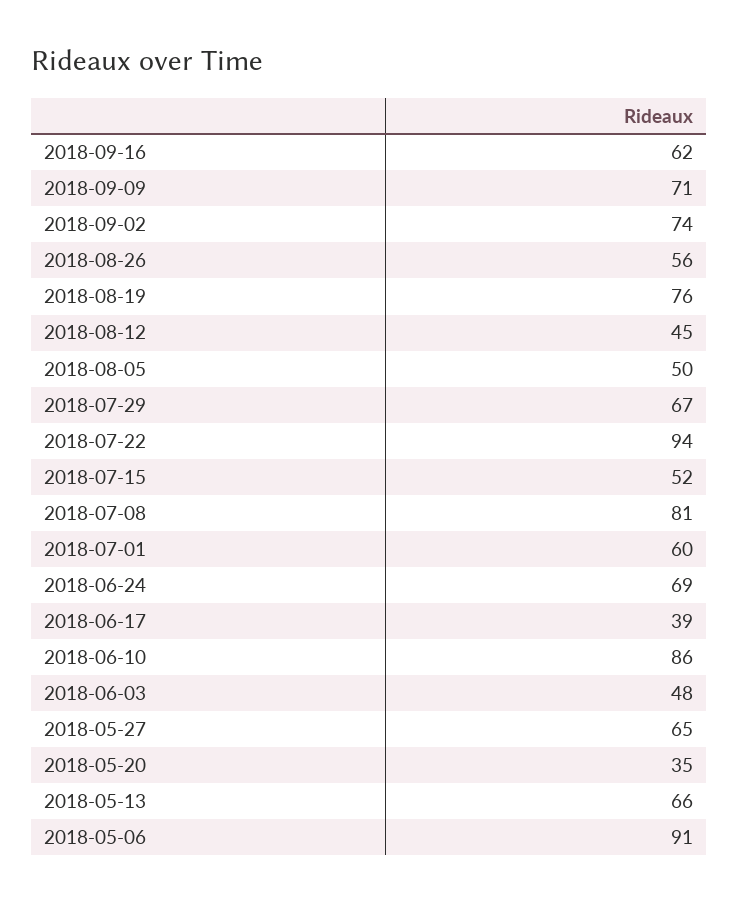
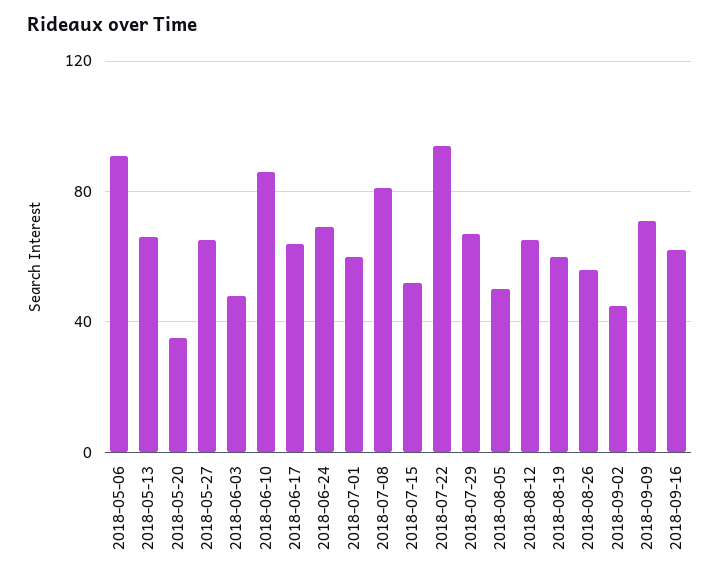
2018-09-02: 74 -> 45
2018-08-19: 76 -> 60
2018-08-12: 45 -> 65
2018-06-17: 39 -> 65

